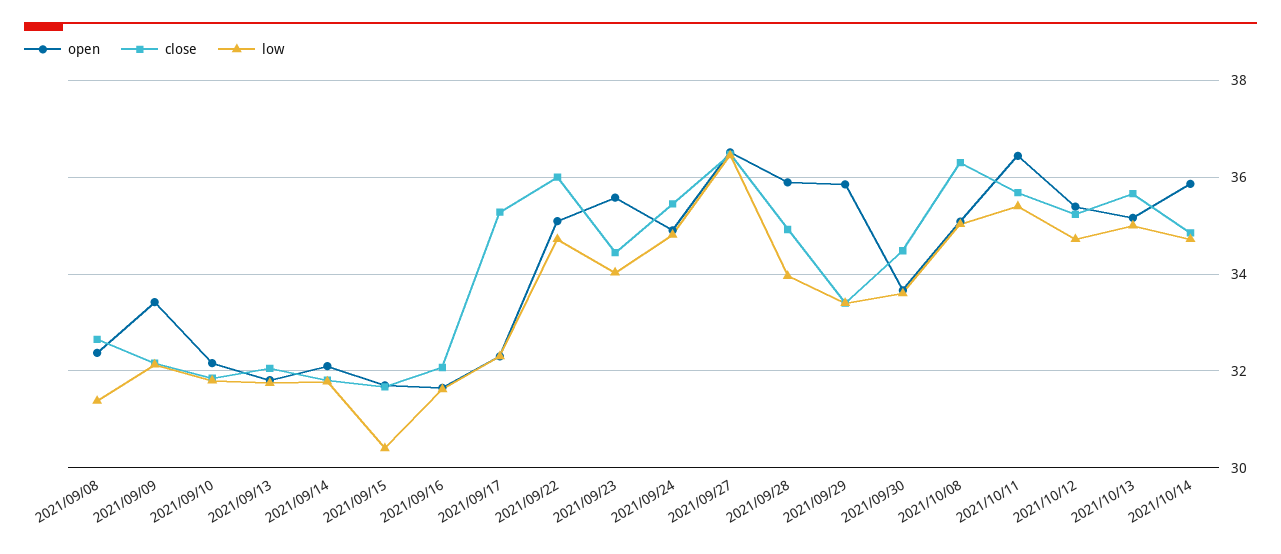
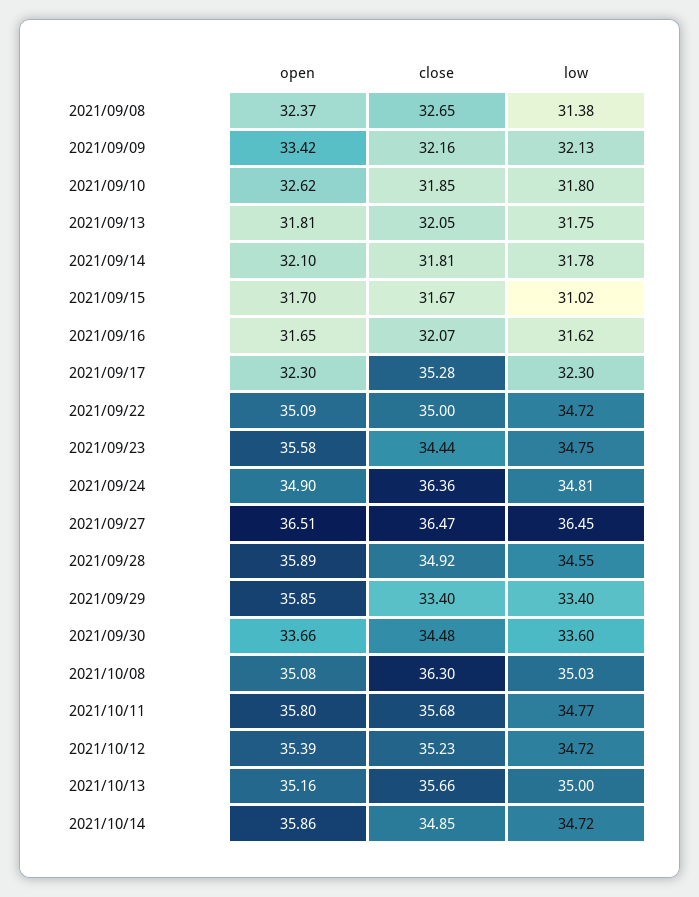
open, 2021/09/10: 32.2 -> 32.62
low, 2021/09/15: 30.4 -> 31.02
close, 2021/09/22: 36 -> 35
low, 2021/09/23: 34 -> 34.75
close, 2021/09/24: 35.4 -> 36.36
low, 2021/09/28: 34 -> 34.55
open, 2021/10/11: 36.4 -> 35.8
low, 2021/10/11: 35.4 -> 34.77

